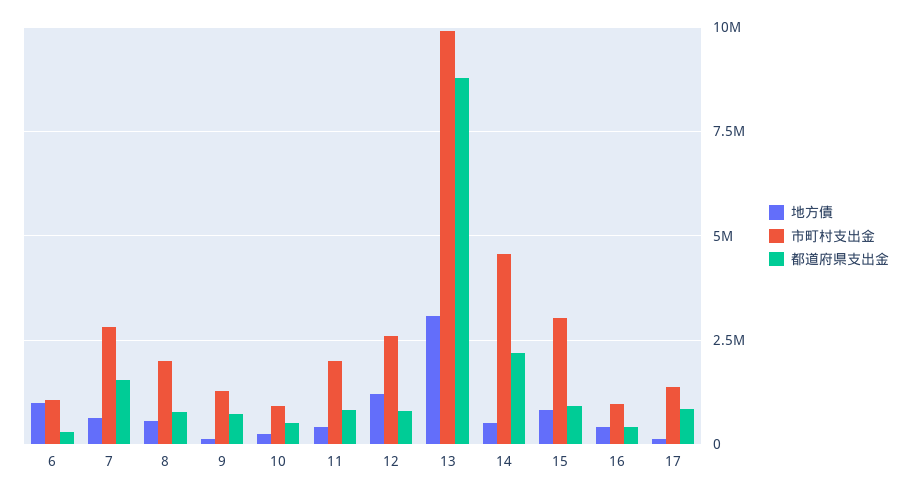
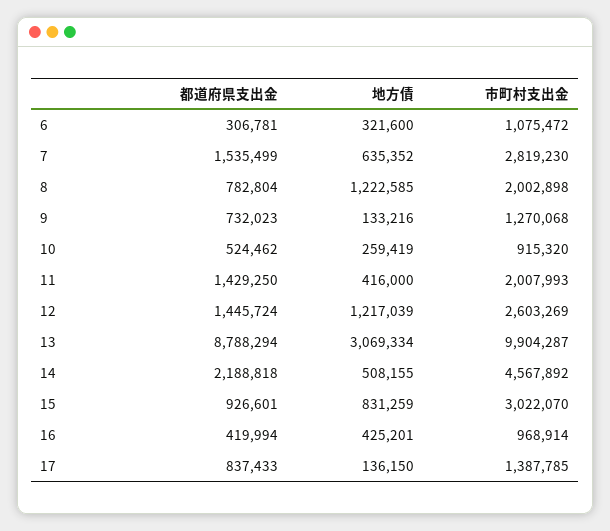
地方債, 6: 1000000 -> 321600
地方債, 8: 500000 -> 1222585
都道府県支出金, 11: 750000 -> 1429250
都道府県支出金, 12: 750000 -> 1445724

